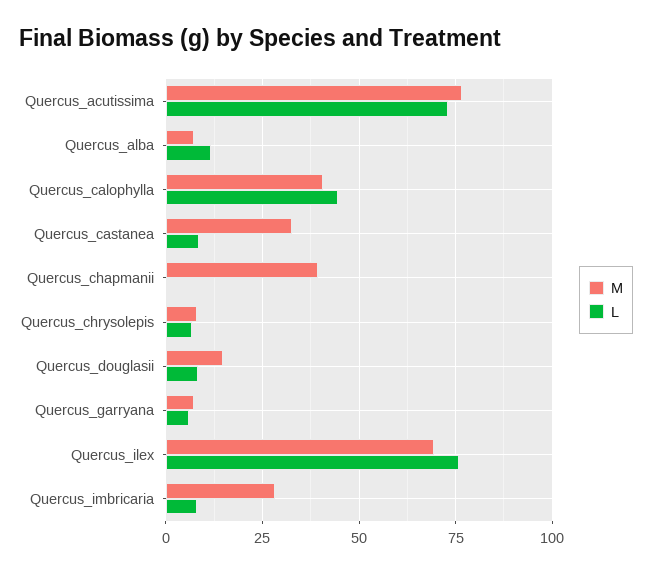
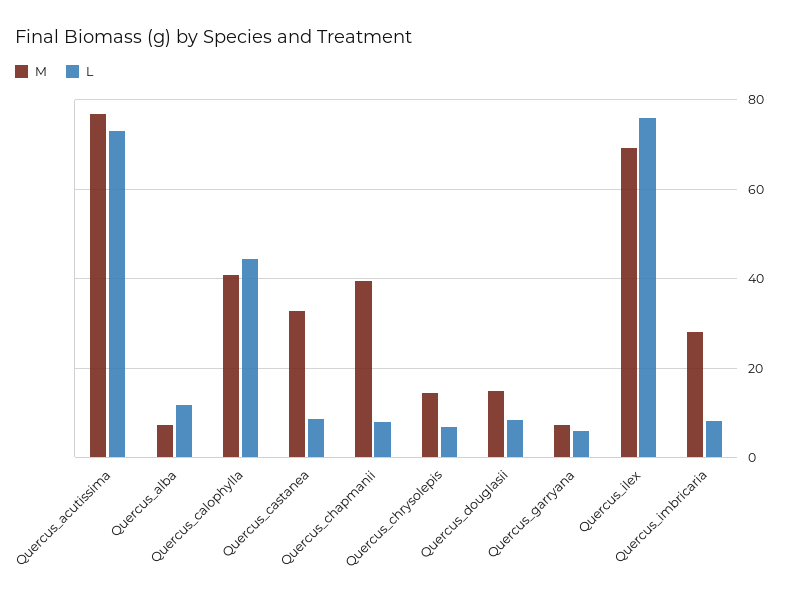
L, Quercus_chapmanii: 0 -> 8
M, Quercus_chrysolepis: 7.5 -> 14

